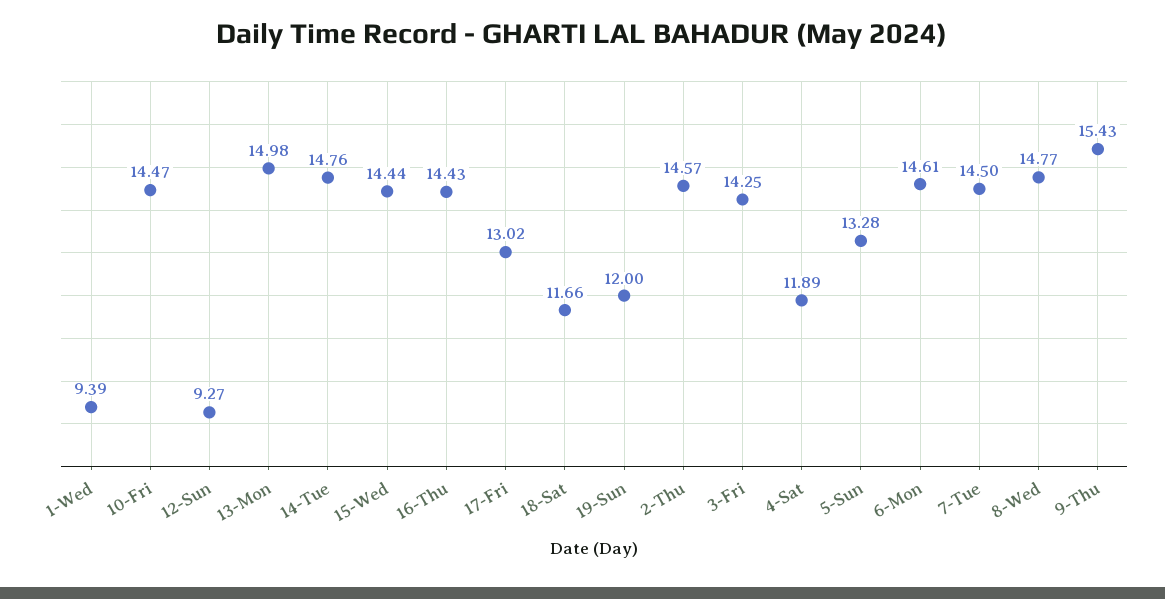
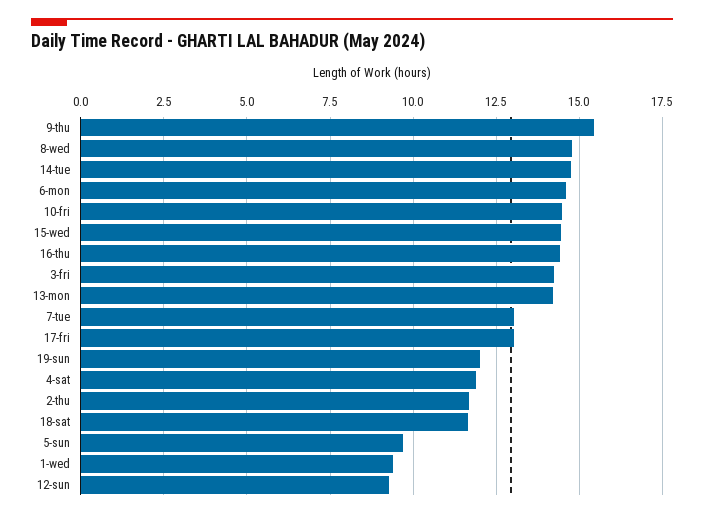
13-Mon: 14.98 -> 14.25
2-Thu: 14.57 -> 11.75
5-Sun: 13.28 -> 9.75
7-Tue: 14.5 -> 13

